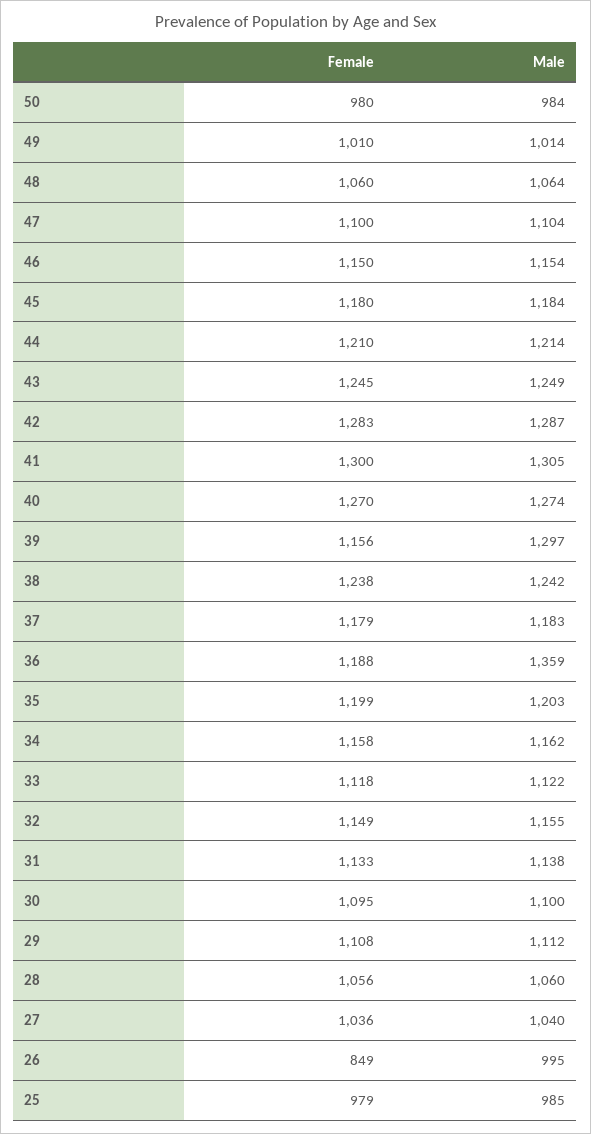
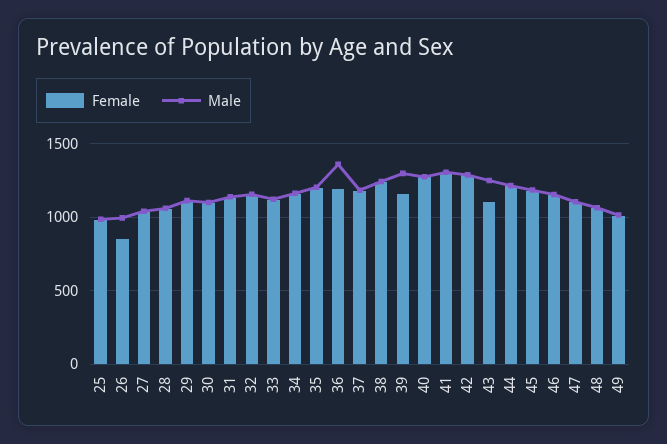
Female, 50: 980 -> none
Male, 50: 984 -> none
Female, 43: 1245 -> 1100

